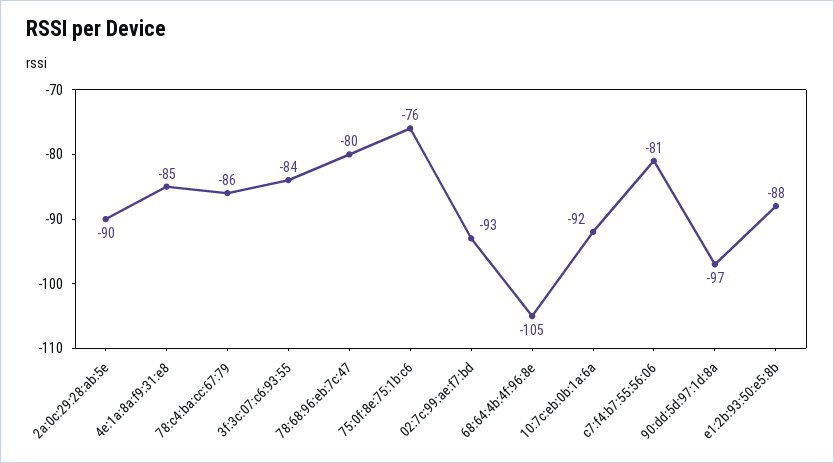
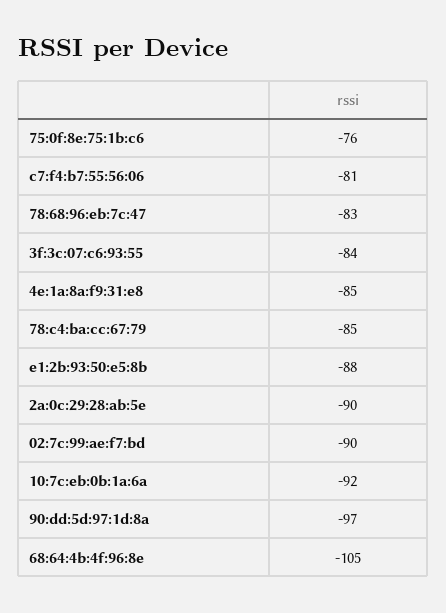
78:c4:ba:cc:67:79: -86 -> -85
78:68:96:eb:7c:47: -80 -> -83
02:7c:99:ae:f7:bd: -93 -> -90

